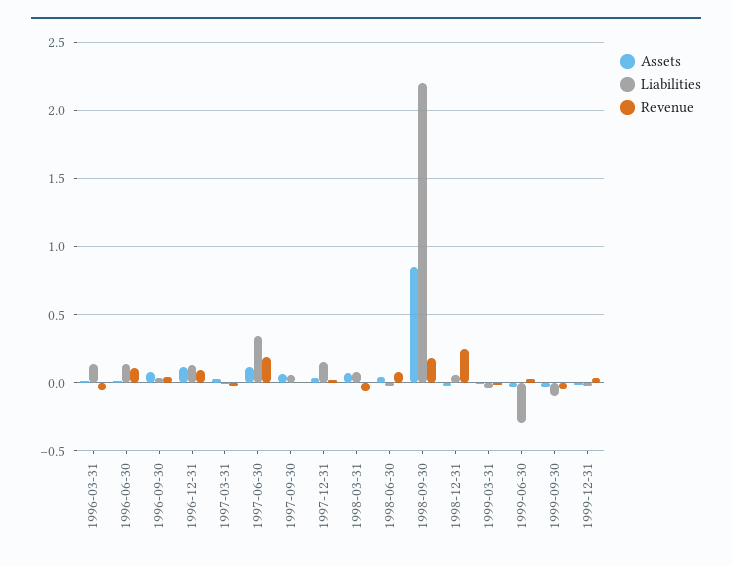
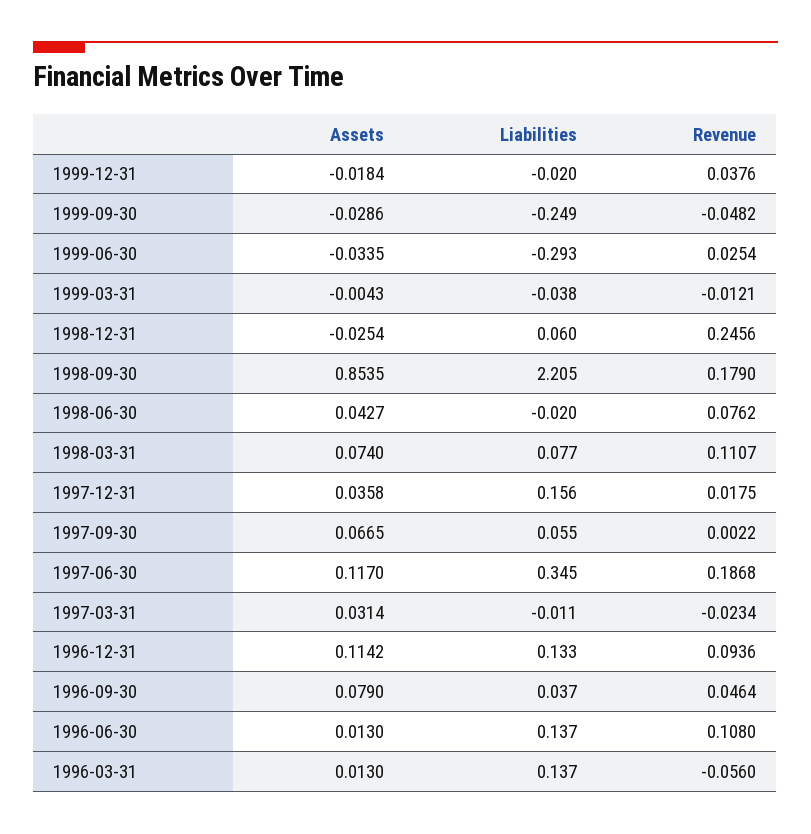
Revenue, 1998-03-31: -0.05 -> 0.1107
Liabilities, 1999-09-30: -0.1 -> -0.249

